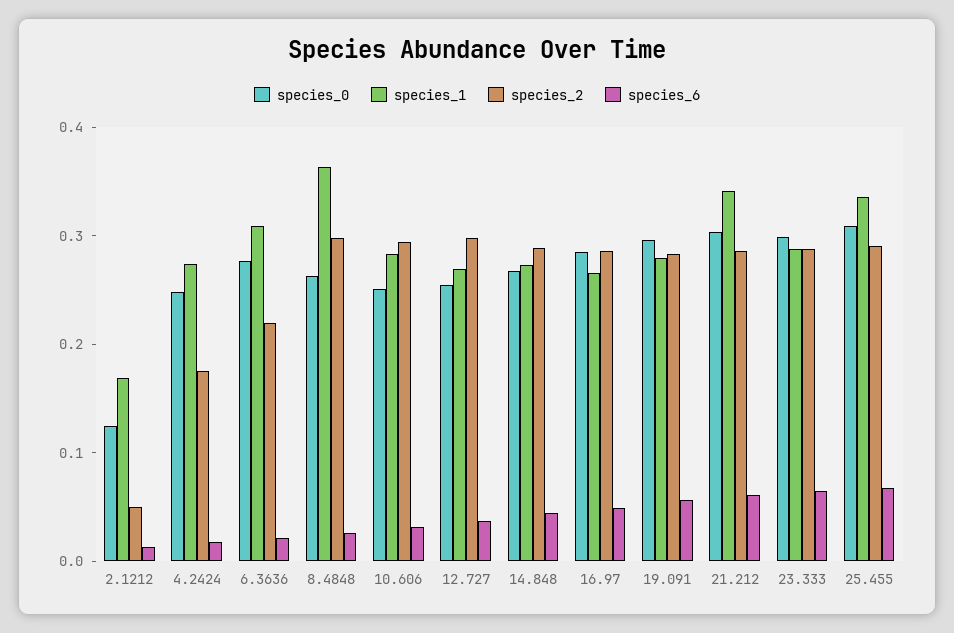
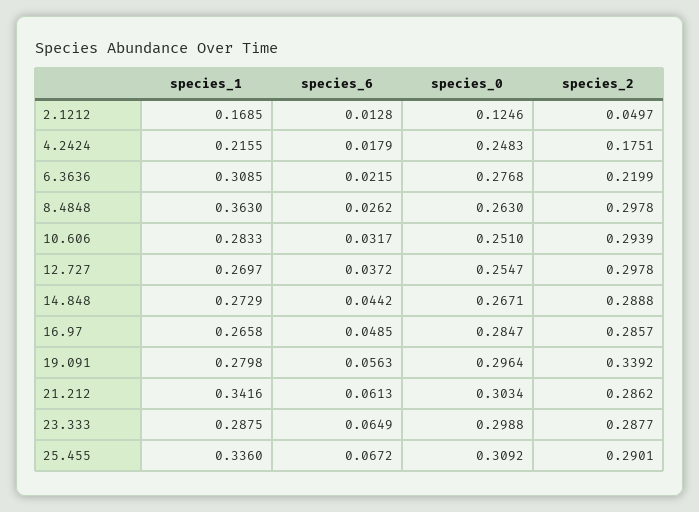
species_1, 4.2424: 0.28 -> 0.2155
species_2, 19.091: 0.28 -> 0.3392

